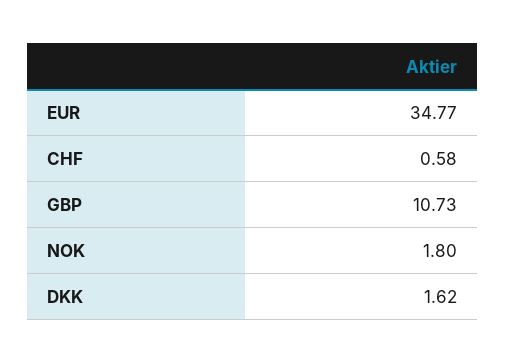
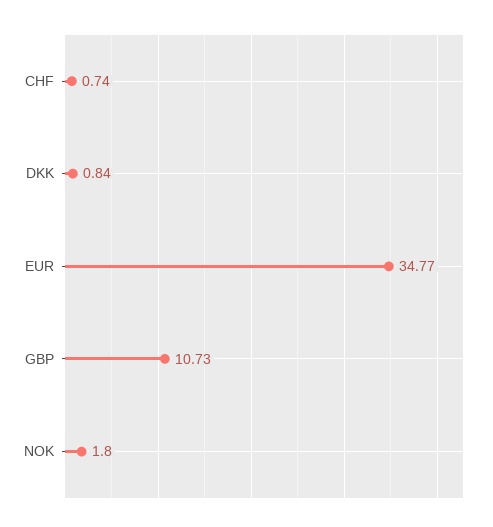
CHF: 0.58 -> 0.74
DKK: 1.62 -> 0.84

